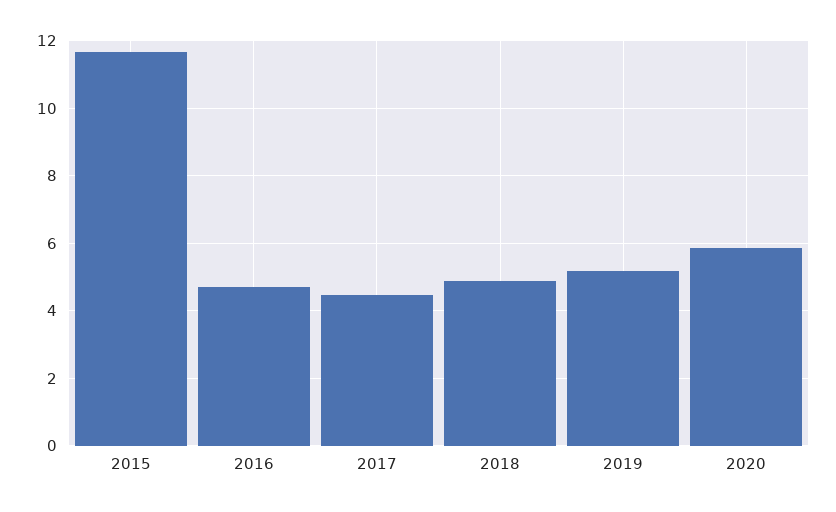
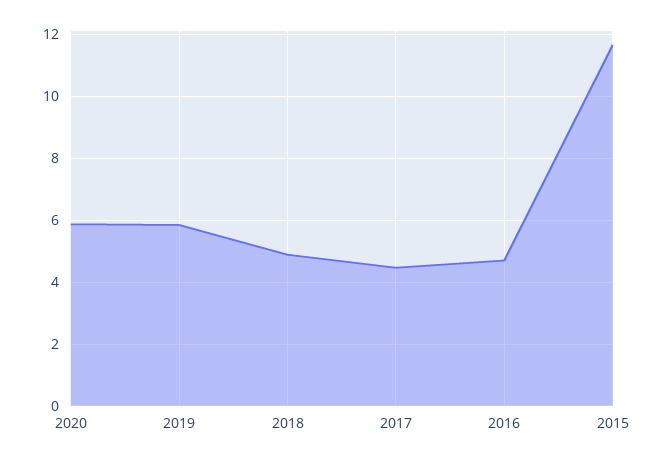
2019: 5.2 -> 5.8

